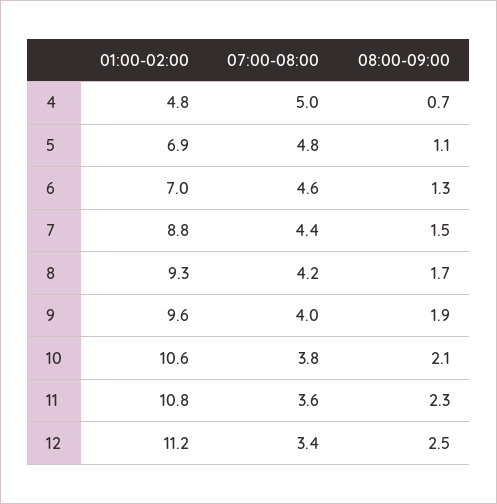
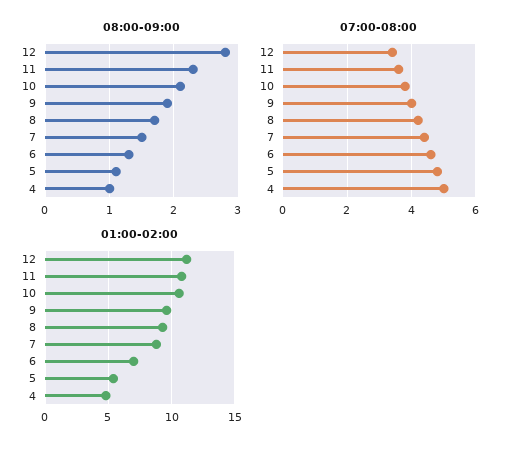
08:00-09:00, 4: 0.7 -> 1
01:00-02:00, 5: 6.9 -> 5.5
08:00-09:00, 12: 2.5 -> 2.8

